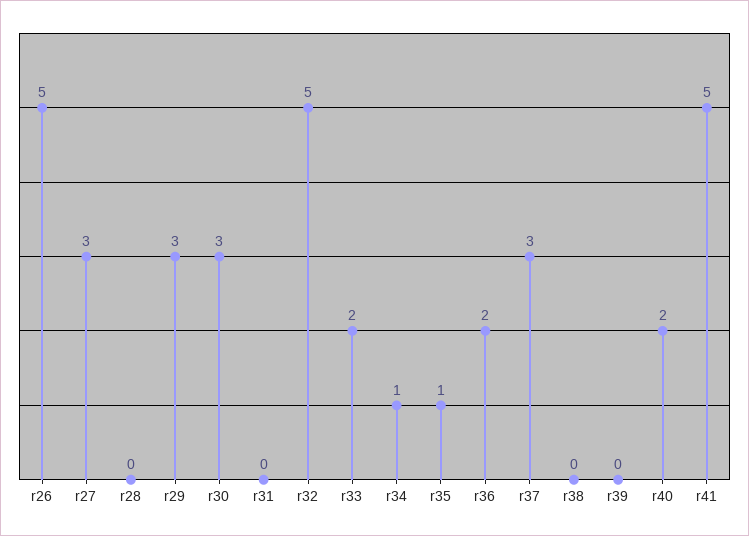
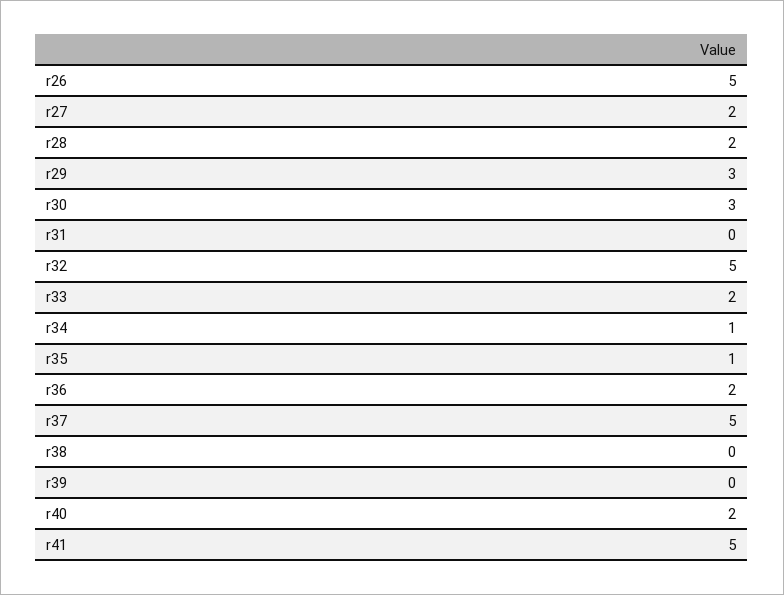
r27: 3 -> 2
r28: 0 -> 2
r37: 3 -> 5

